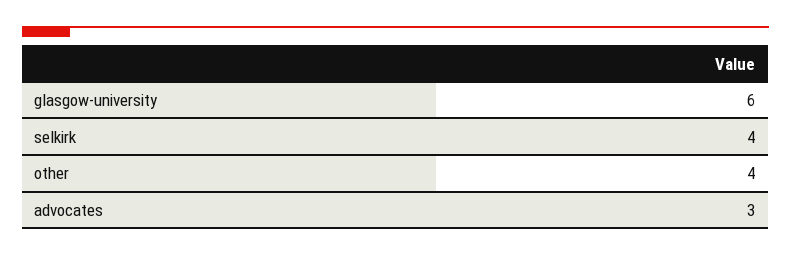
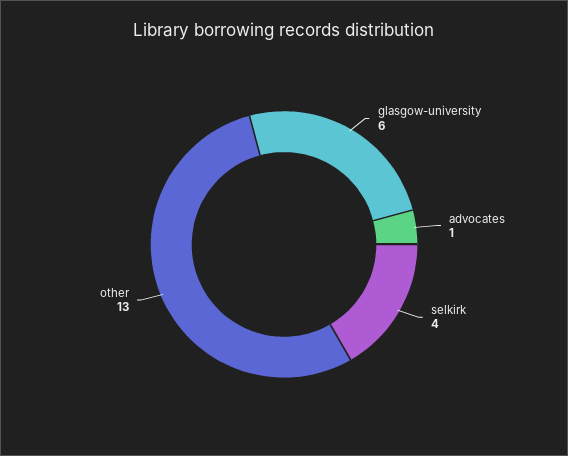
other: 4 -> 13
advocates: 3 -> 1

